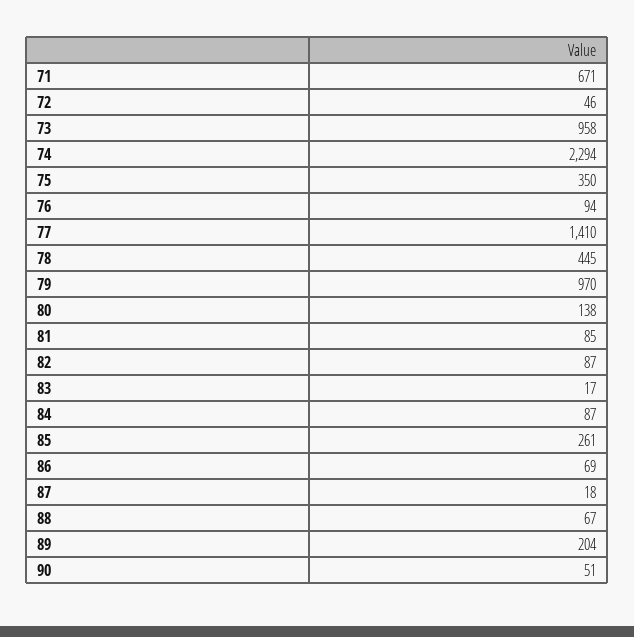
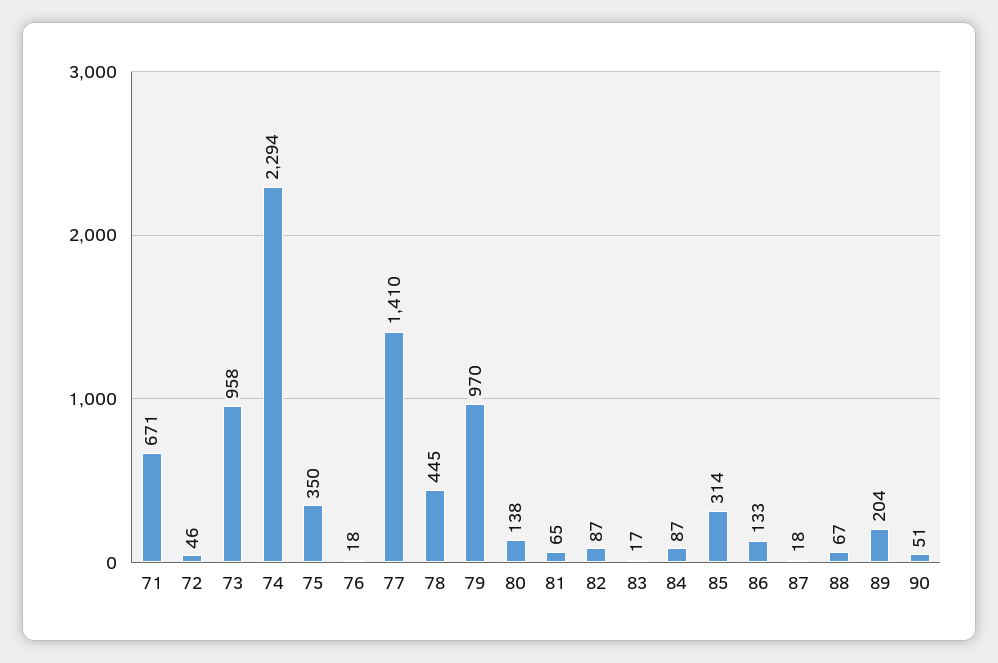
76: 94 -> 18
81: 85 -> 65
85: 261 -> 314
86: 69 -> 133

